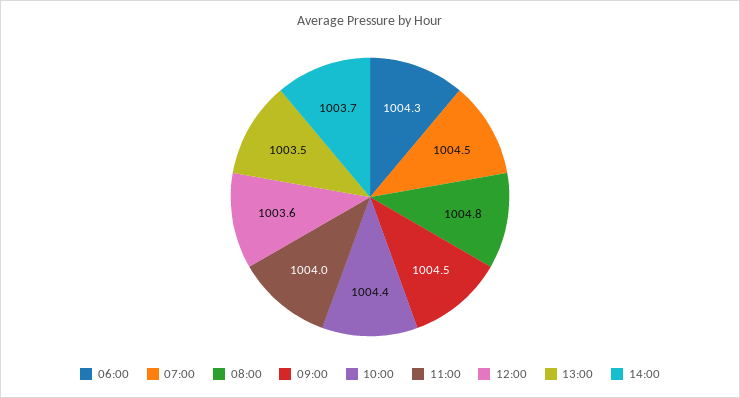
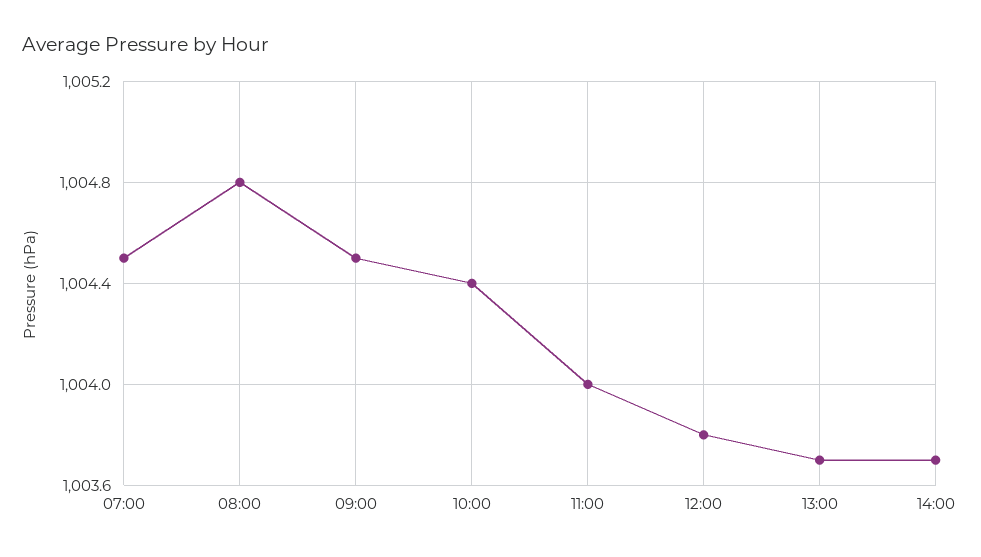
06:00: 1004.3 -> none
12:00: 1003.6 -> 1003.8
13:00: 1003.5 -> 1003.7

